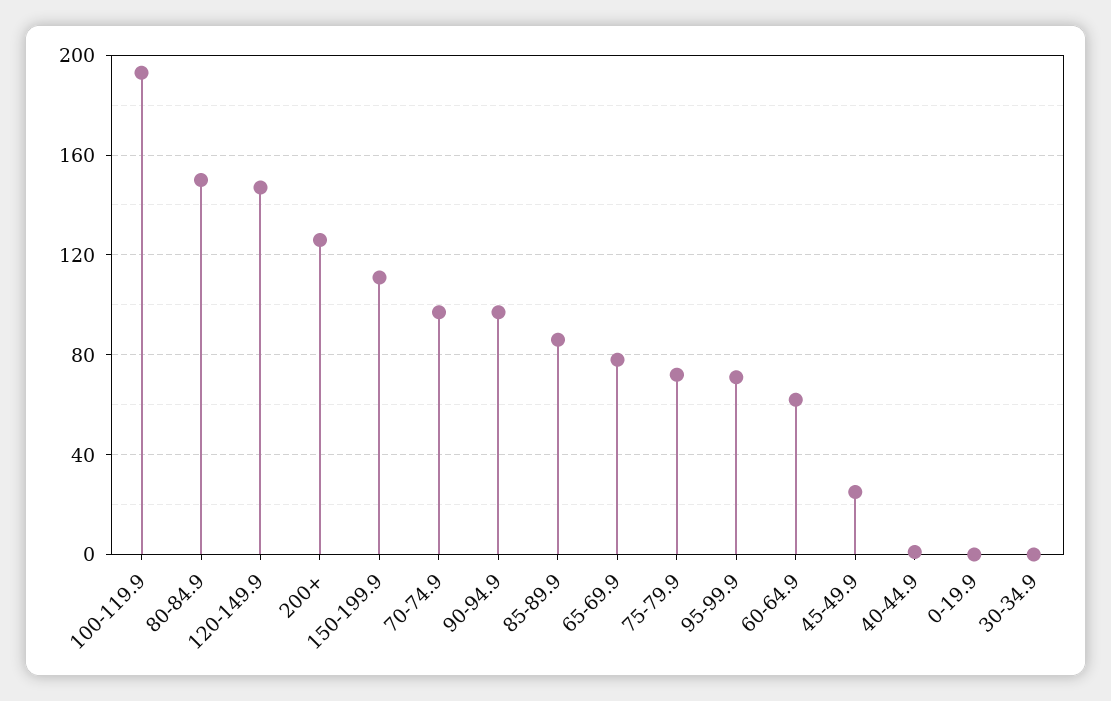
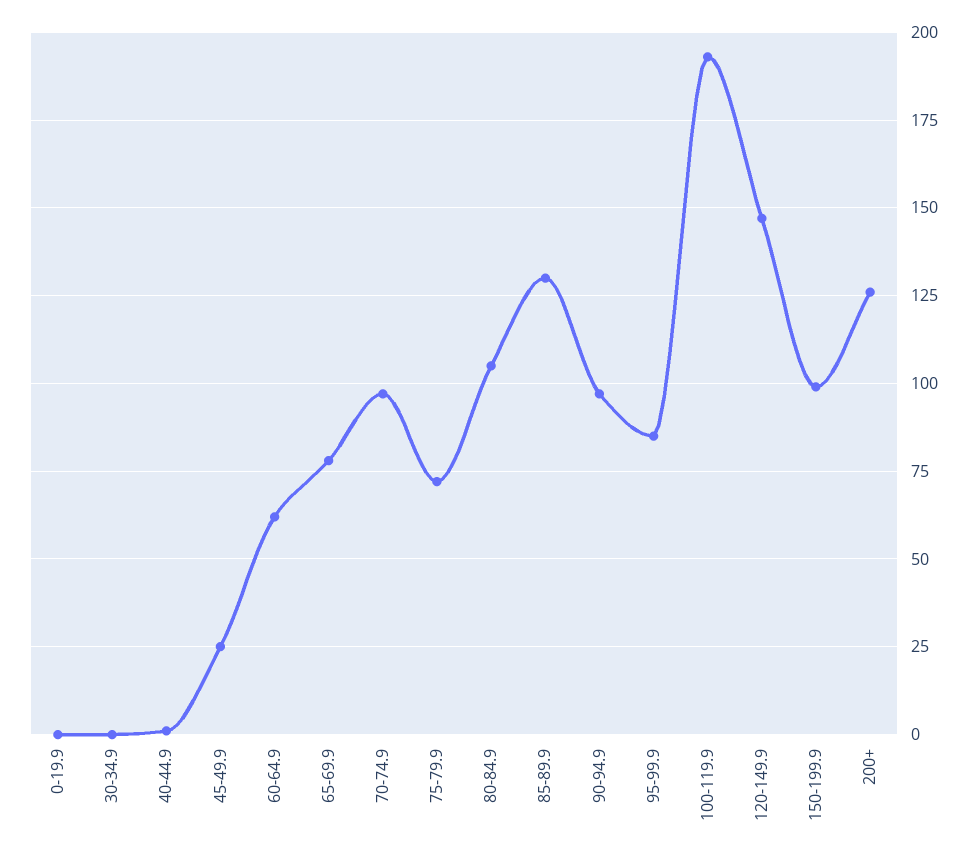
80-84.9: 150 -> 105
150-199.9: 110 -> 100
85-89.9: 85 -> 130
95-99.9: 70 -> 85

